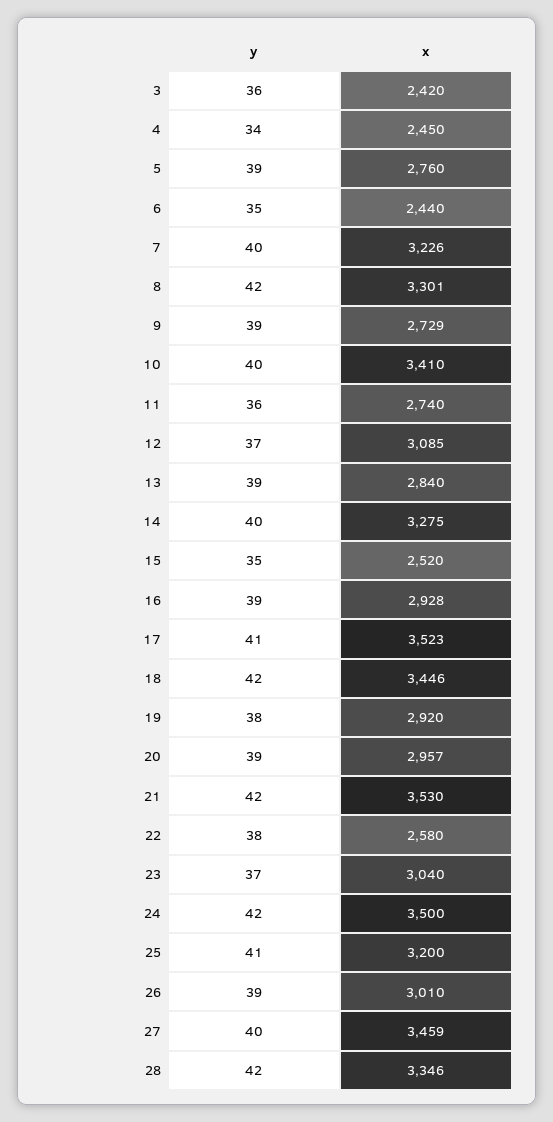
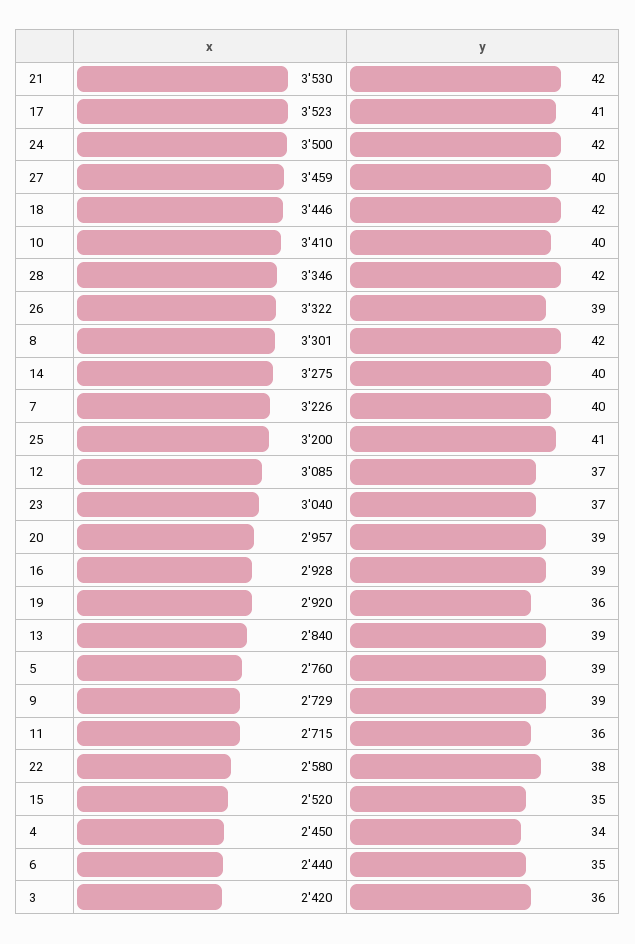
x, 11: 2740 -> 2715
y, 19: 38 -> 36
x, 26: 3010 -> 3322

